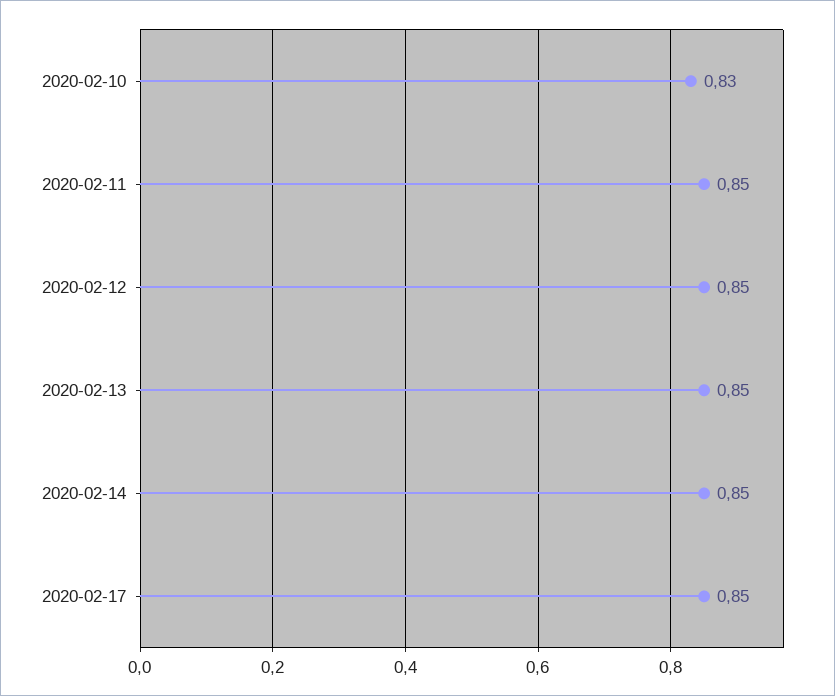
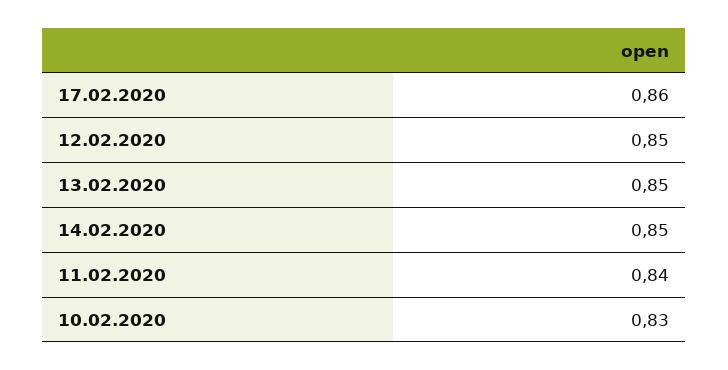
2020-02-11: 0.85 -> 0.84
2020-02-17: 0.85 -> 0.86

